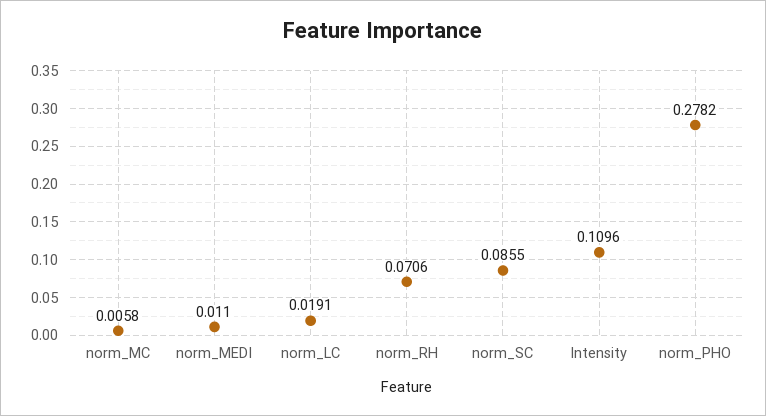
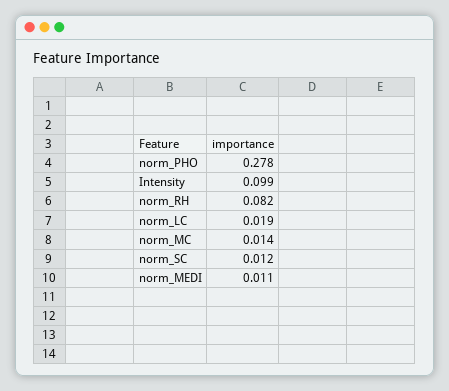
norm_MC: 0.0058 -> 0.014
norm_RH: 0.0706 -> 0.082
norm_SC: 0.0855 -> 0.012
Intensity: 0.1096 -> 0.099

